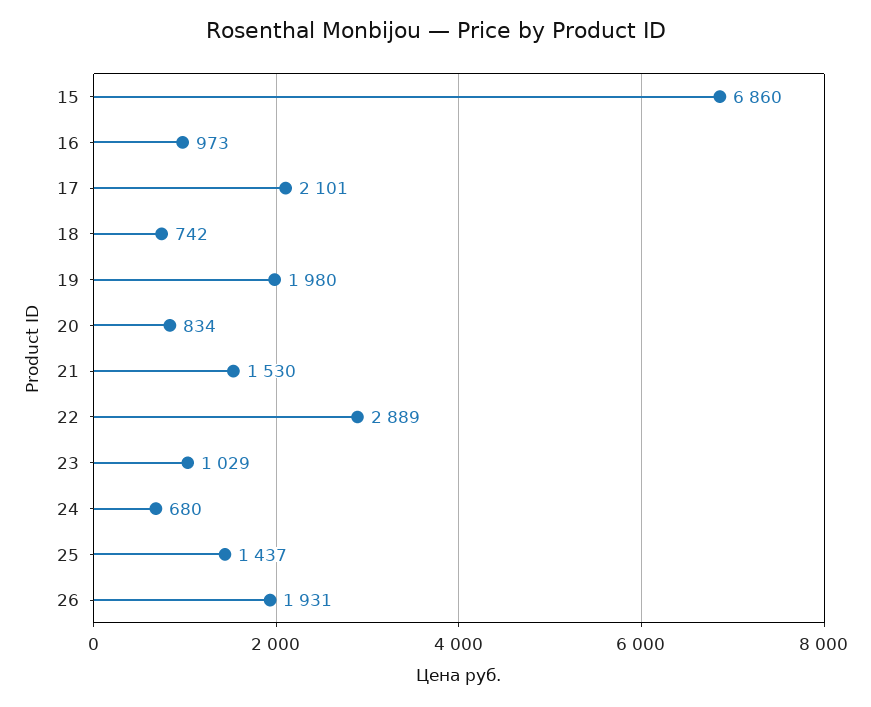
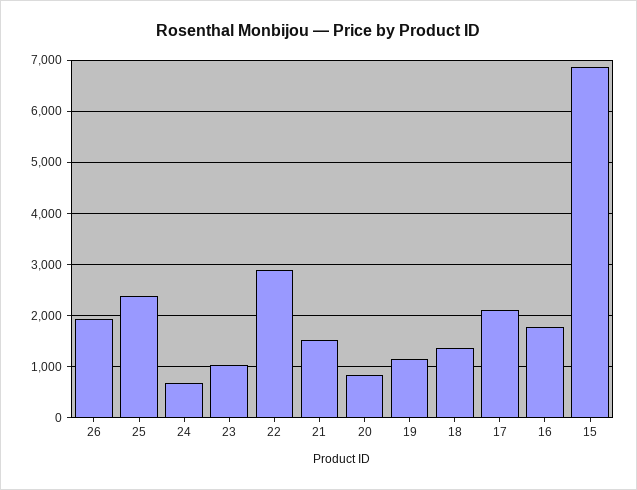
16: 973 -> 1800
18: 742 -> 1400
19: 1980 -> 1200
25: 1437 -> 2400

